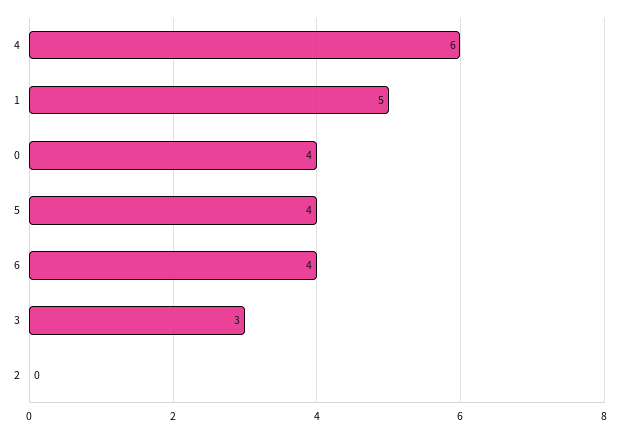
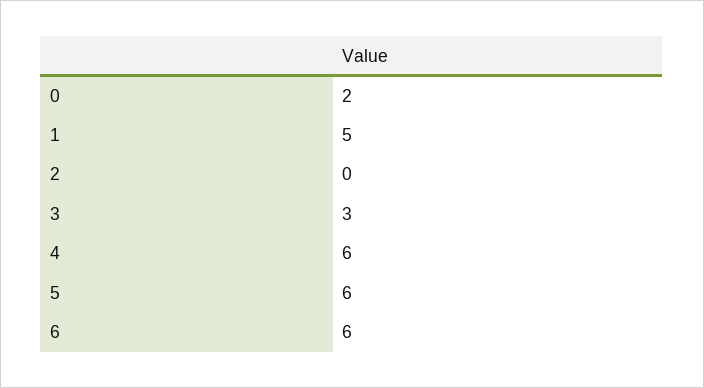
0: 4 -> 2
5: 4 -> 6
6: 4 -> 6

